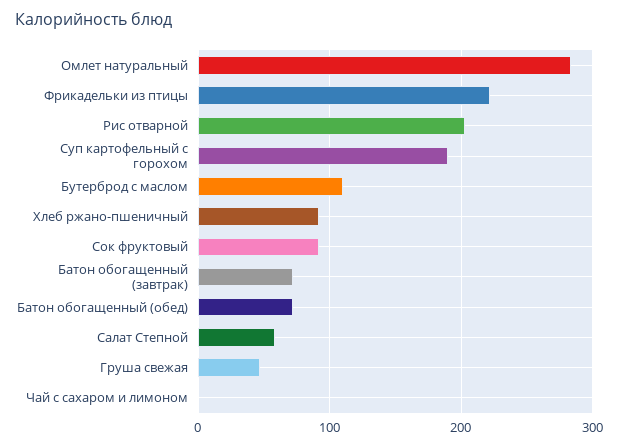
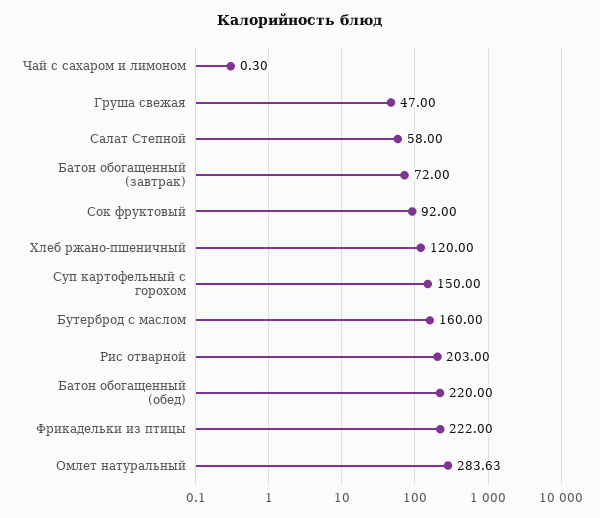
Суп картофельный с горохом: 190 -> 150
Бутерброд с маслом: 110 -> 160
Хлеб ржано-пшеничный: 90 -> 120
Батон обогащенный (обед): 70 -> 220

